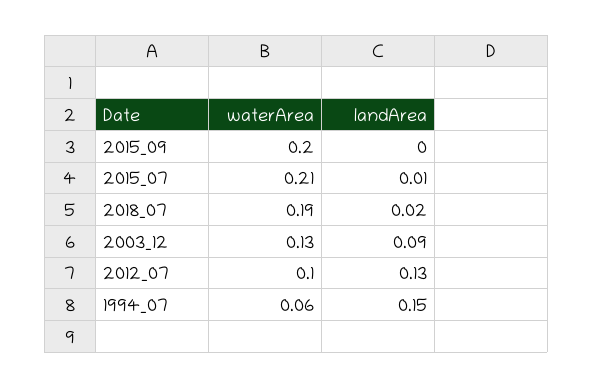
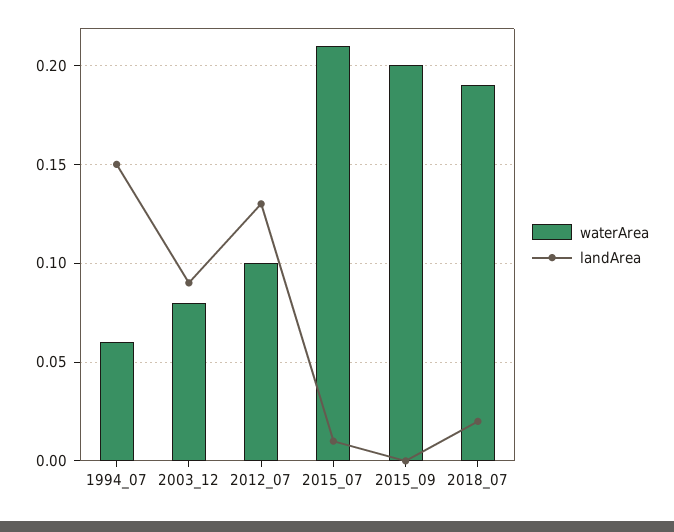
waterArea, 2003_12: 0.13 -> 0.08

